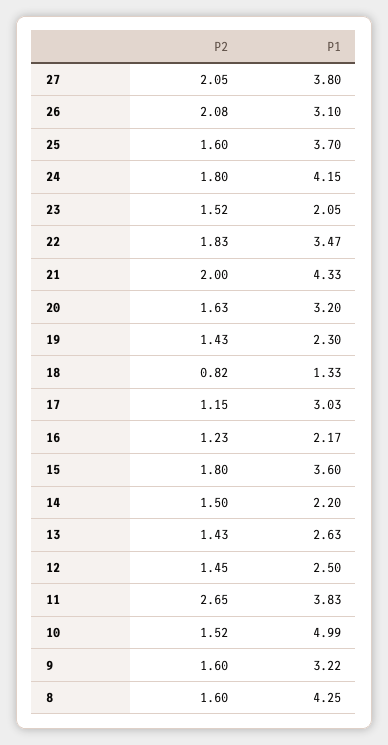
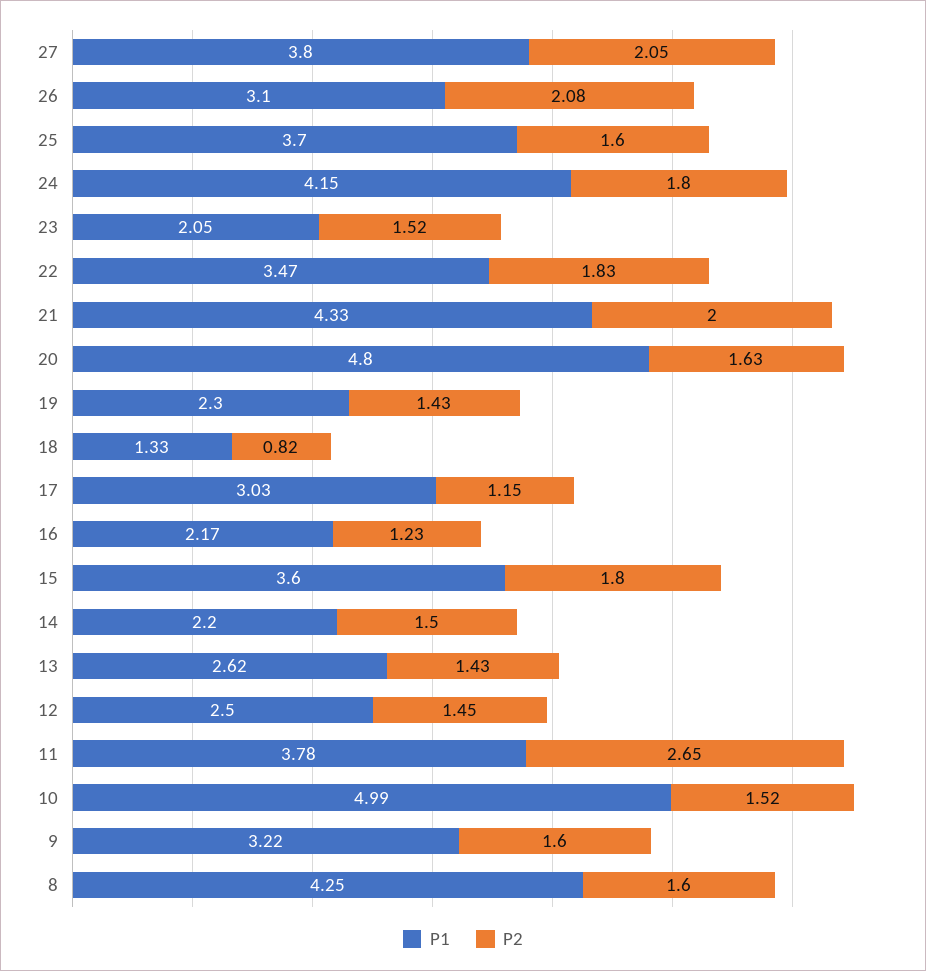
P1, 20: 3.2 -> 4.8
P1, 13: 2.63 -> 2.62
P1, 11: 3.83 -> 3.78

